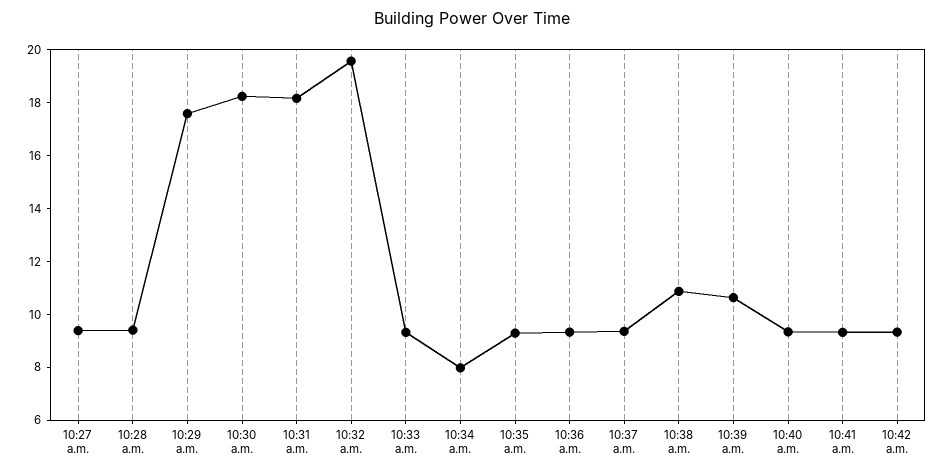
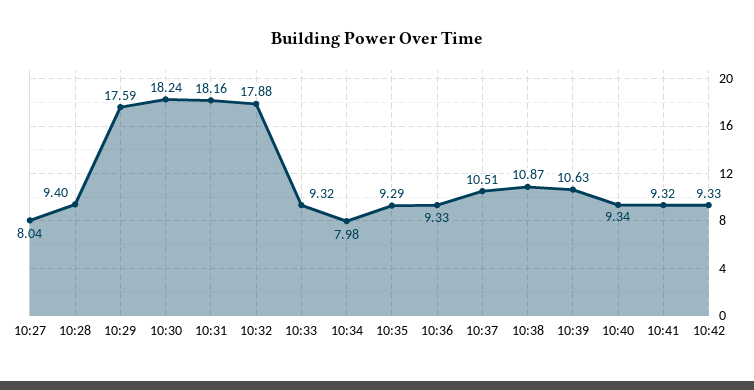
10:27 a.m.: 9.5 -> 8.04
10:32 a.m.: 19.5 -> 17.88
10:37 a.m.: 9.5 -> 10.51

